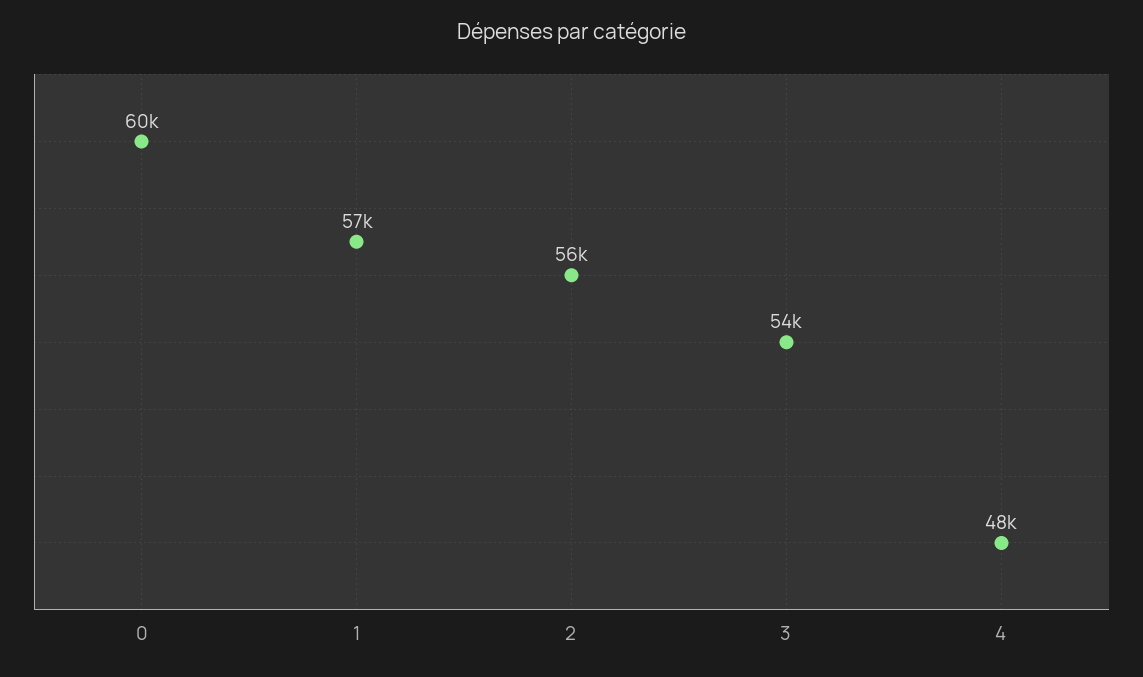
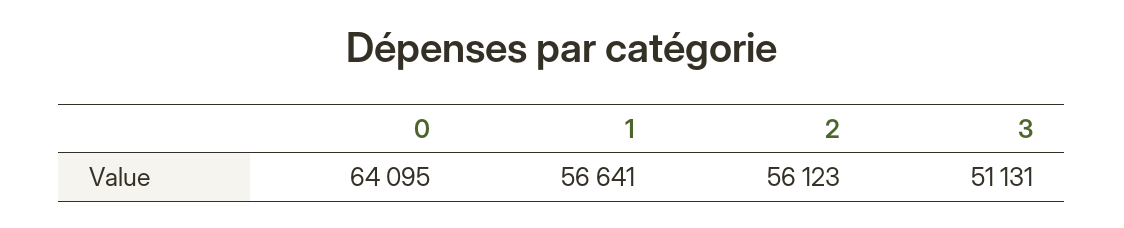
0: 60000 -> 64095
3: 54000 -> 51131
4: 48000 -> none

